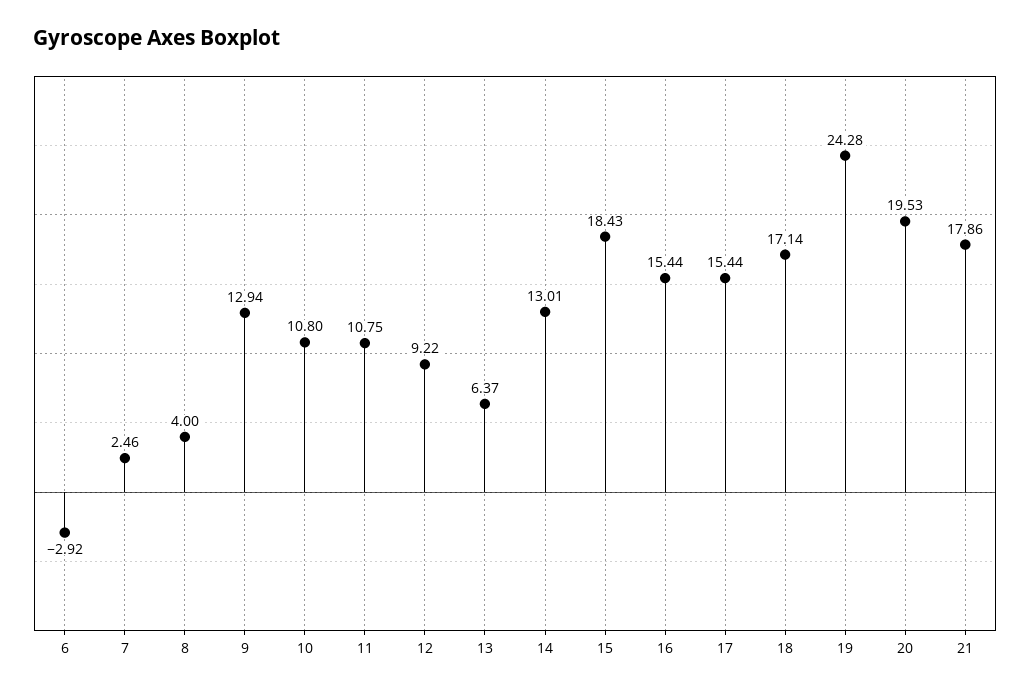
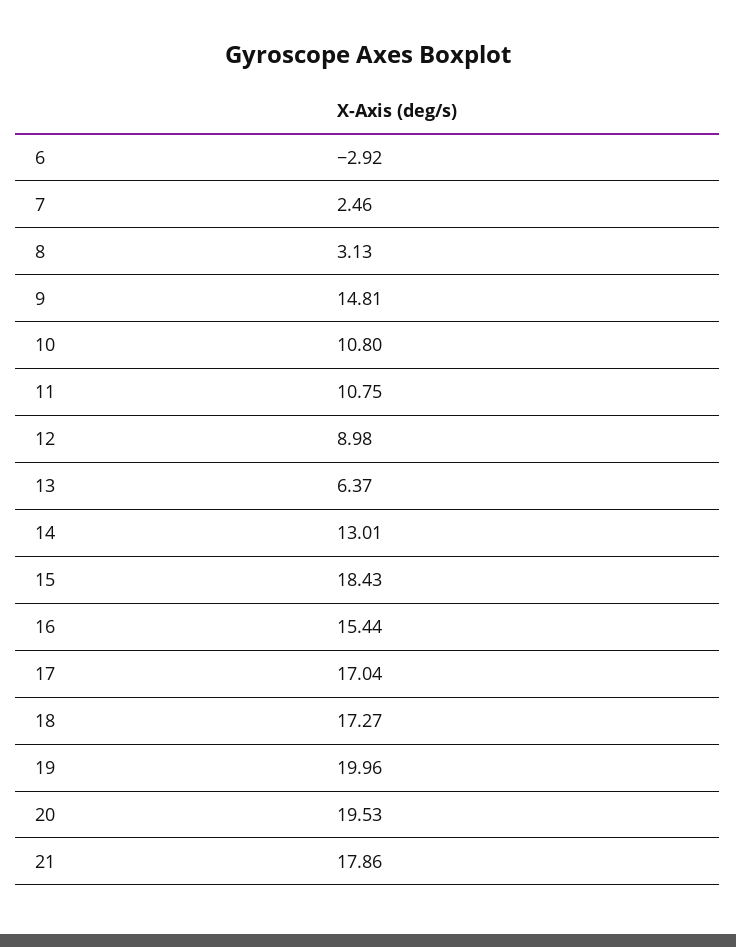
8: 4 -> 3.13
9: 12.94 -> 14.81
12: 9.22 -> 8.98
17: 15.44 -> 17.04
18: 17.14 -> 17.27
19: 24.28 -> 19.96

